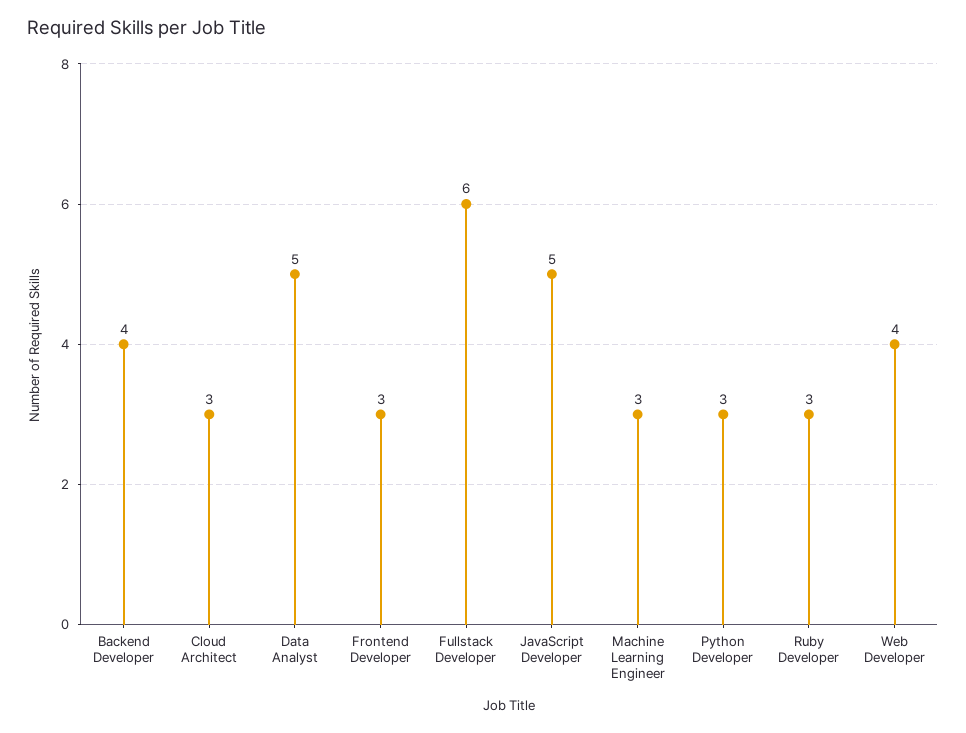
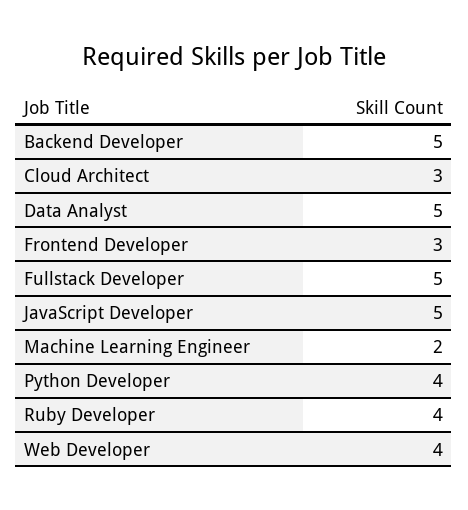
Backend Developer: 4 -> 5
Fullstack Developer: 6 -> 5
Machine Learning Engineer: 3 -> 2
Python Developer: 3 -> 4
Ruby Developer: 3 -> 4

